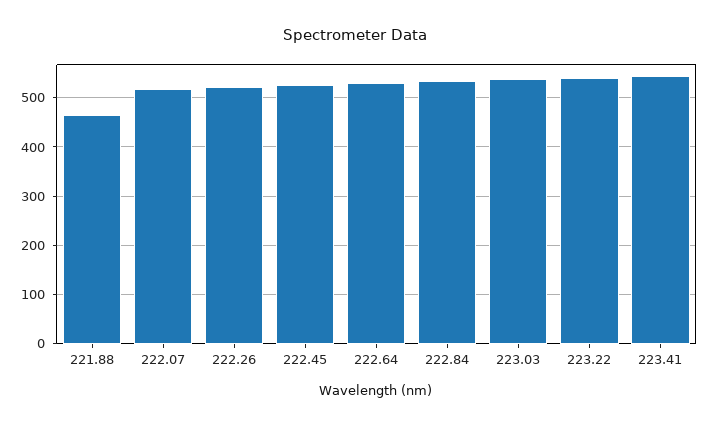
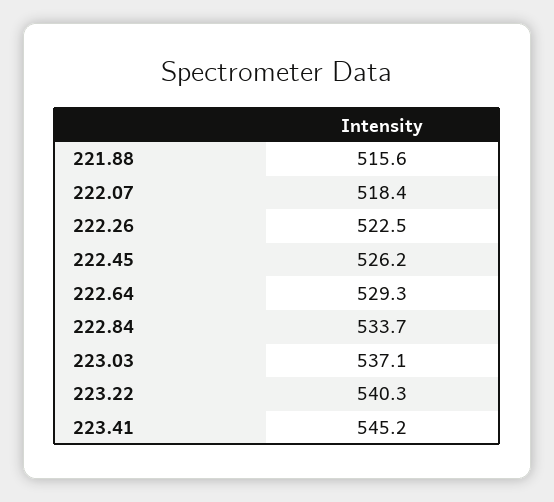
221.88: 460 -> 515.6

